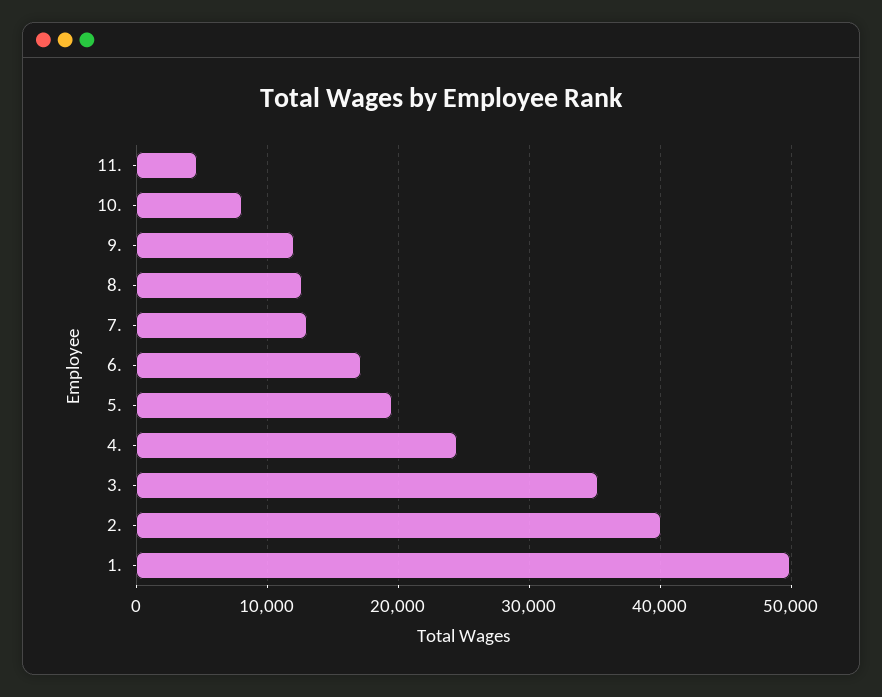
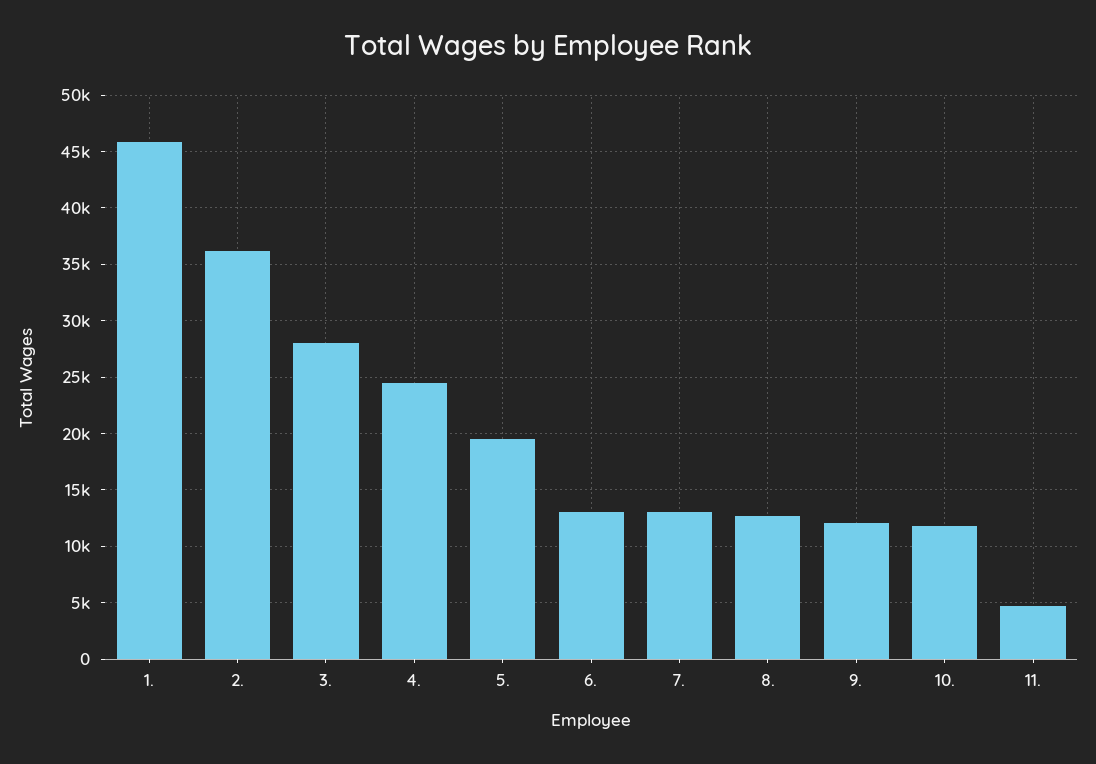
10.: 8000 -> 12000
6.: 17000 -> 13000
3.: 35000 -> 28000
2.: 40000 -> 36000
1.: 50000 -> 46000

